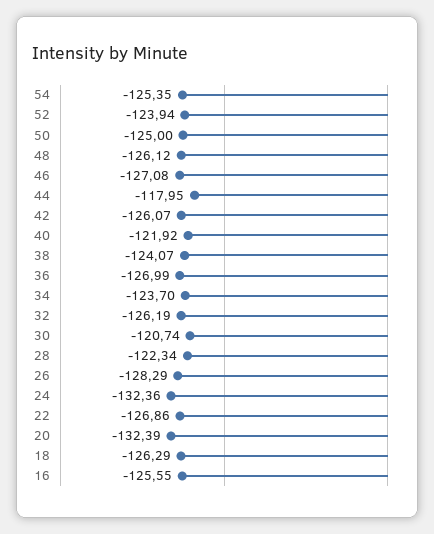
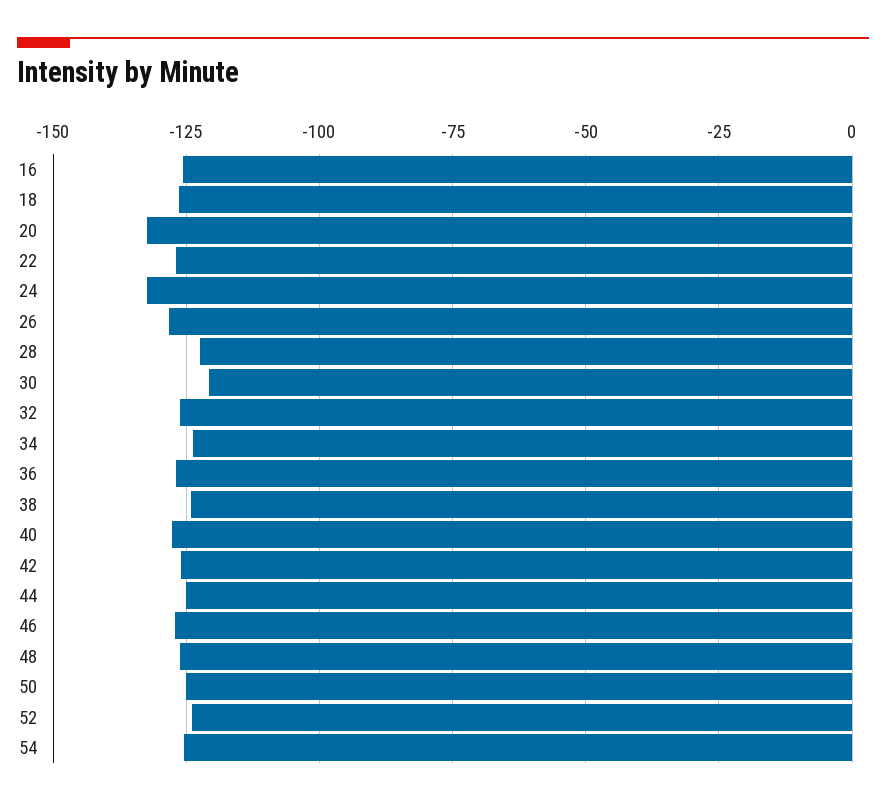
44: -117.95 -> -125
40: -121.92 -> -127.5

